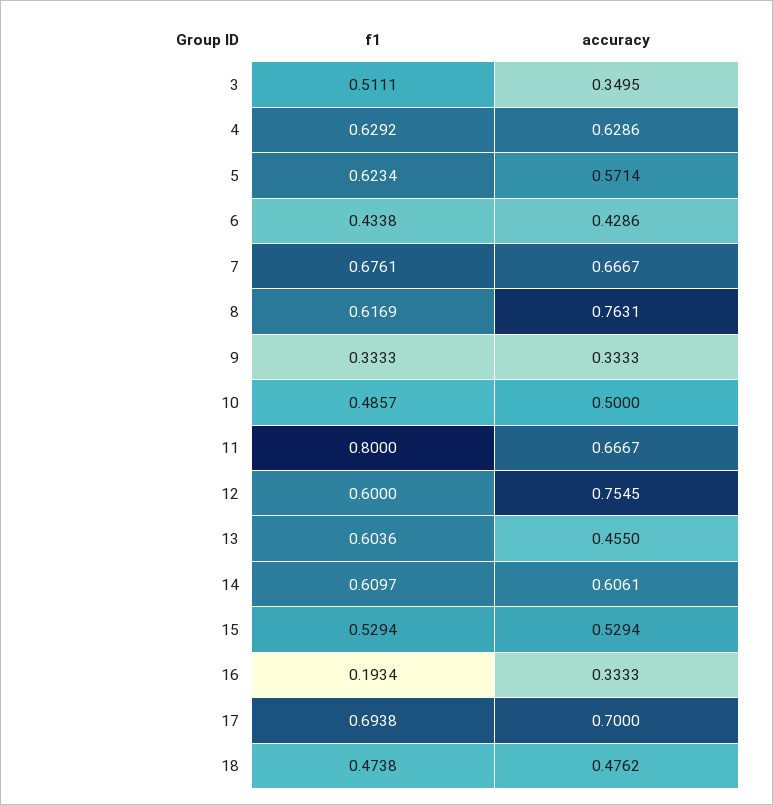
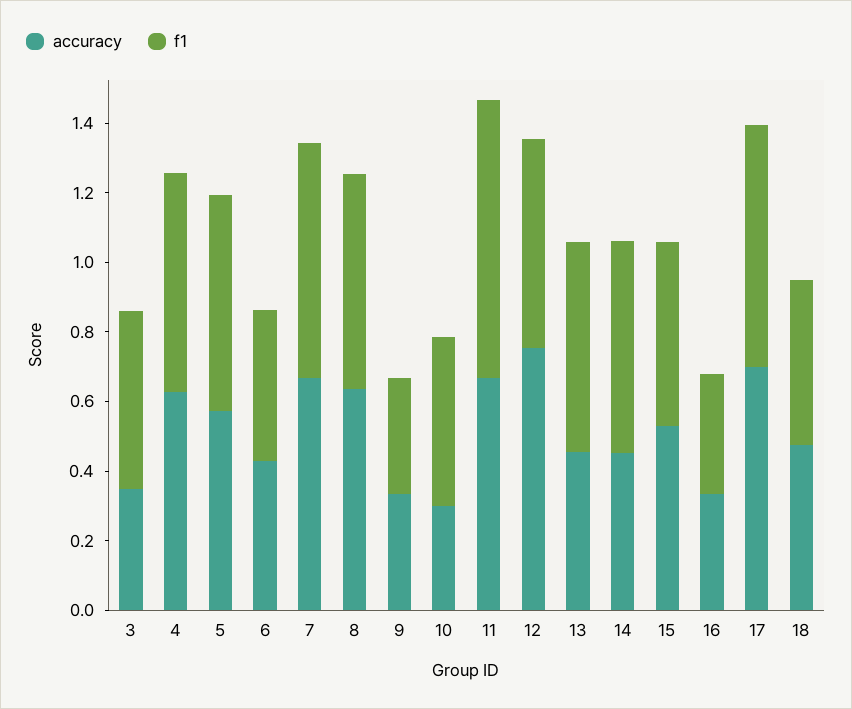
accuracy, 8: 0.7631 -> 0.65
accuracy, 10: 0.5 -> 0.3
accuracy, 14: 0.6061 -> 0.45
f1, 16: 0.1934 -> 0.35

